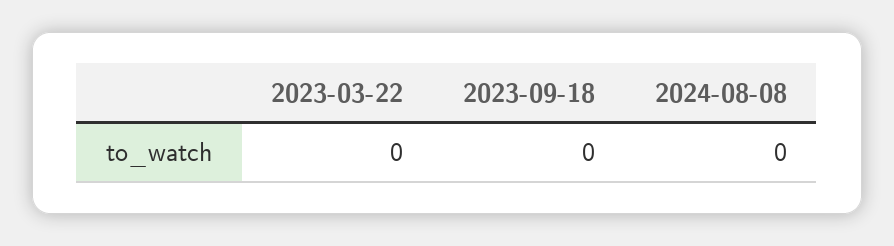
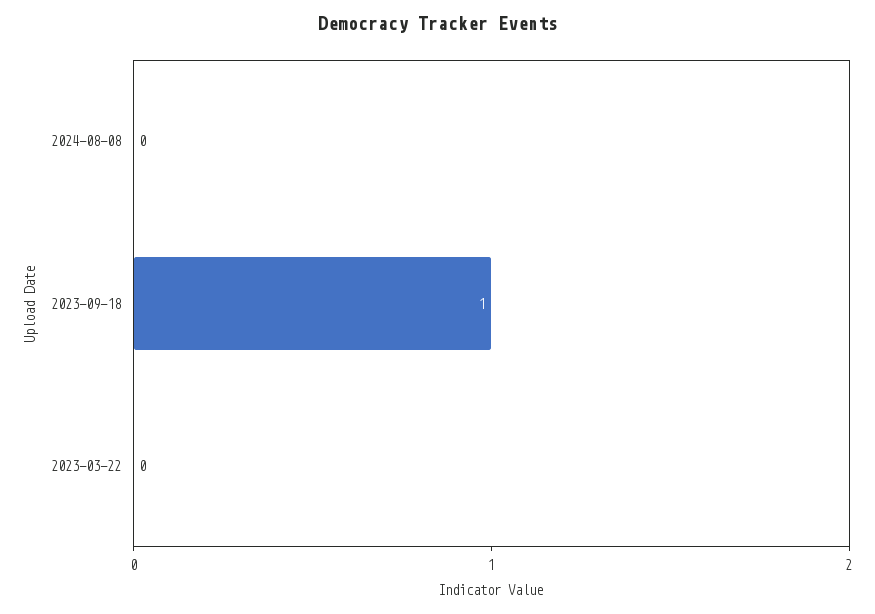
2023-09-18: 0 -> 1

